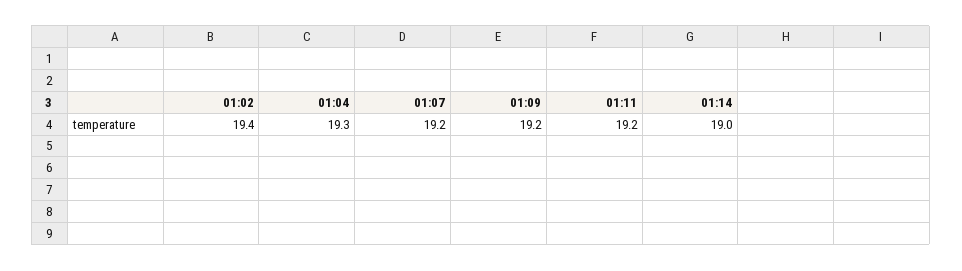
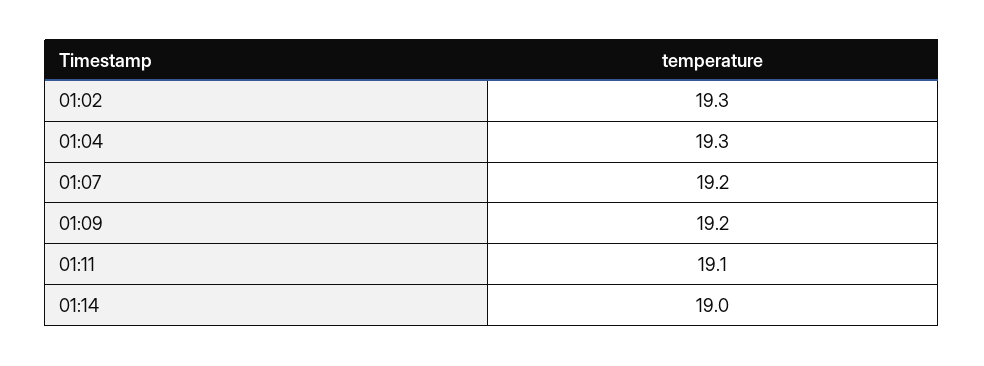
01:02: 19.4 -> 19.3
01:11: 19.2 -> 19.1

